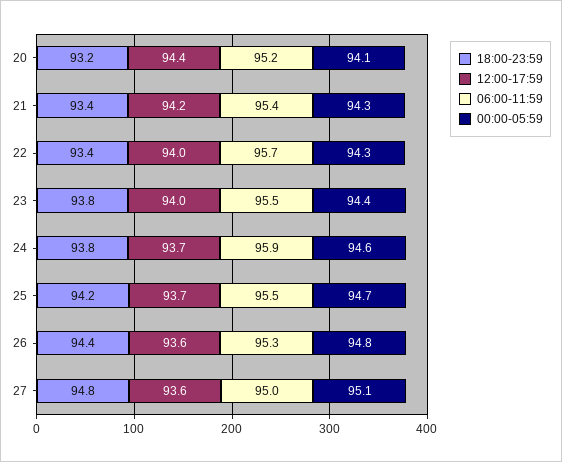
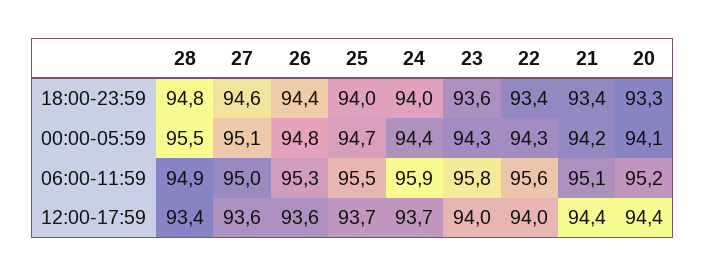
18:00-23:59, 20: 93.2 -> 93.3
12:00-17:59, 21: 94.2 -> 94.4
06:00-11:59, 21: 95.4 -> 95.1
00:00-05:59, 21: 94.3 -> 94.2
06:00-11:59, 22: 95.7 -> 95.6
18:00-23:59, 23: 93.8 -> 93.6
06:00-11:59, 23: 95.5 -> 95.8
00:00-05:59, 23: 94.4 -> 94.3
18:00-23:59, 24: 93.8 -> 94
00:00-05:59, 24: 94.6 -> 94.4
18:00-23:59, 25: 94.2 -> 94
18:00-23:59, 27: 94.8 -> 94.6
18:00-23:59, 28: none -> 94.8
00:00-05:59, 28: none -> 95.5
06:00-11:59, 28: none -> 94.9
12:00-17:59, 28: none -> 93.4

